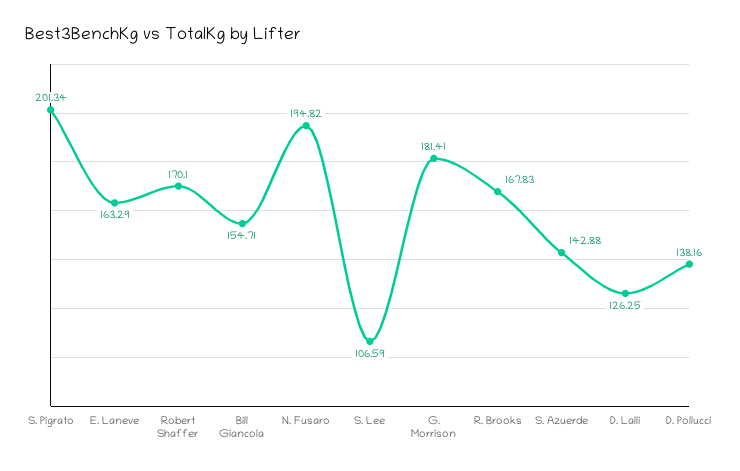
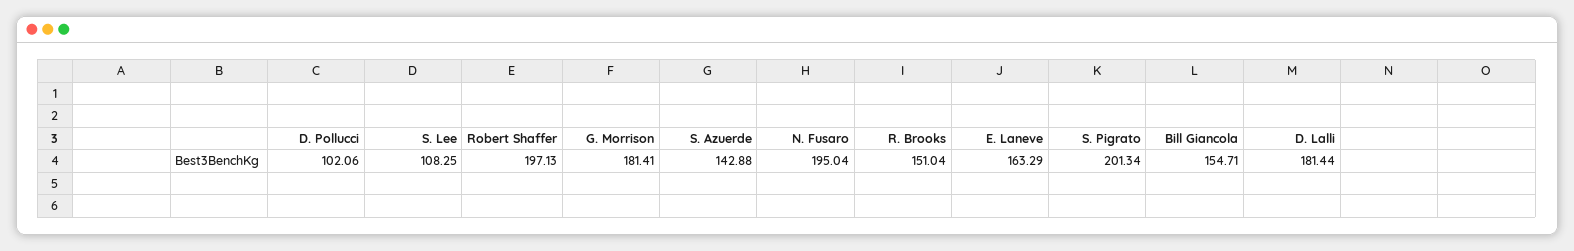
Robert Shaffer: 170.1 -> 197.13
N. Fusaro: 194.82 -> 195.04
S. Lee: 106.59 -> 108.25
R. Brooks: 167.83 -> 151.04
D. Lalli: 126.25 -> 181.44
D. Pollucci: 138.16 -> 102.06

